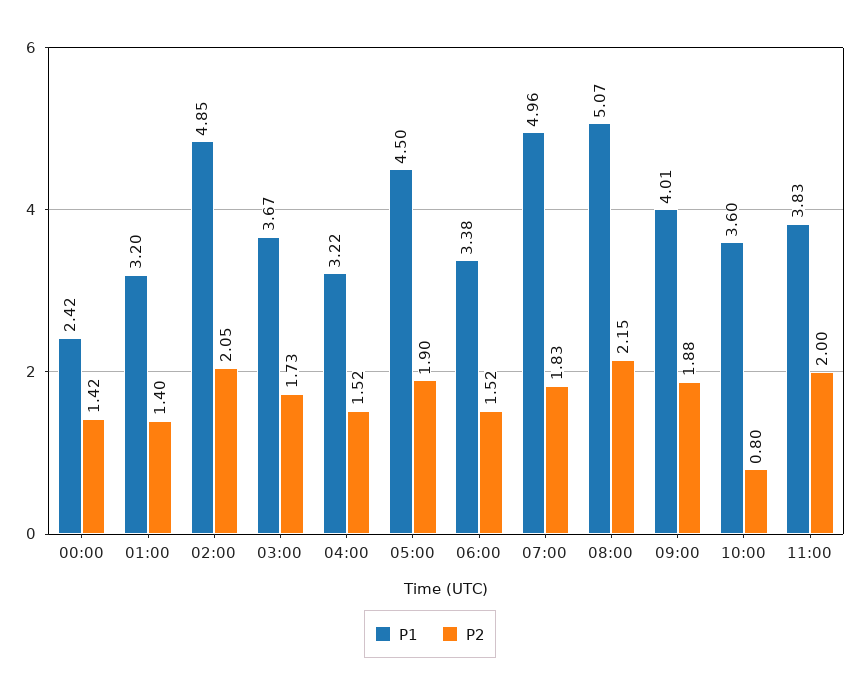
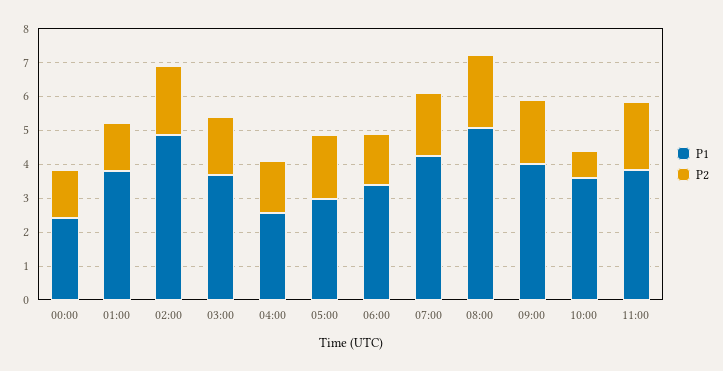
P1, 01:00: 3.2 -> 3.75
P1, 04:00: 3.22 -> 2.5
P1, 05:00: 4.5 -> 3
P1, 07:00: 4.96 -> 4.25

